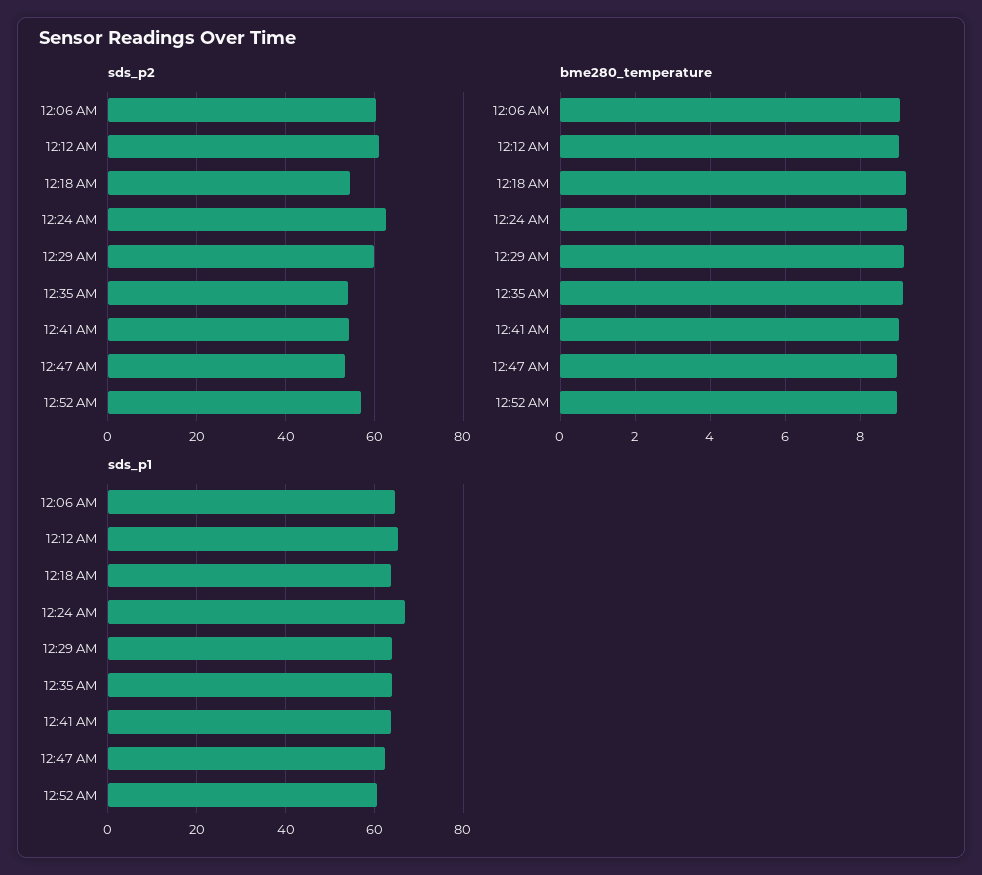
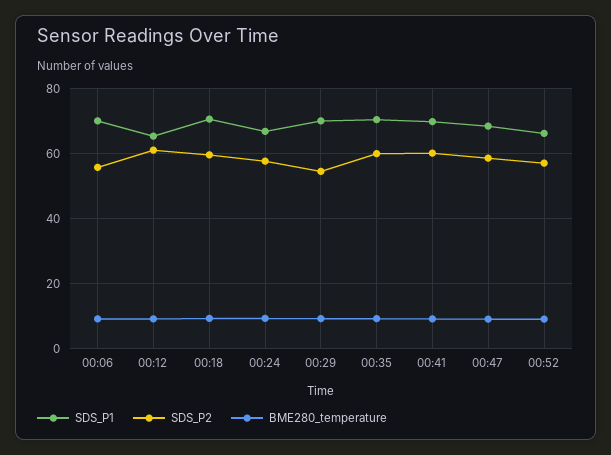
sds_p2, 12:06 AM: 60 -> 56
sds_p2, 12:18 AM: 54 -> 60
sds_p2, 12:24 AM: 62 -> 58
sds_p2, 12:29 AM: 60 -> 54
sds_p2, 12:35 AM: 54 -> 60
sds_p2, 12:41 AM: 54 -> 60
sds_p2, 12:47 AM: 54 -> 58
sds_p1, 12:06 AM: 64 -> 70
sds_p1, 12:18 AM: 64 -> 70
sds_p1, 12:29 AM: 64 -> 70
sds_p1, 12:35 AM: 64 -> 70
sds_p1, 12:41 AM: 64 -> 70
sds_p1, 12:47 AM: 62 -> 68
sds_p1, 12:52 AM: 60 -> 66

